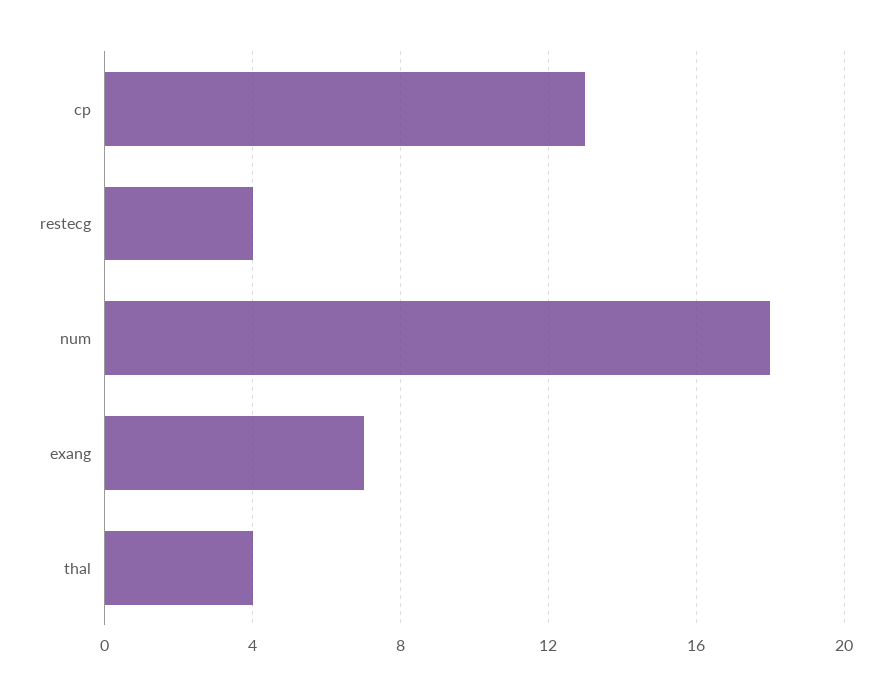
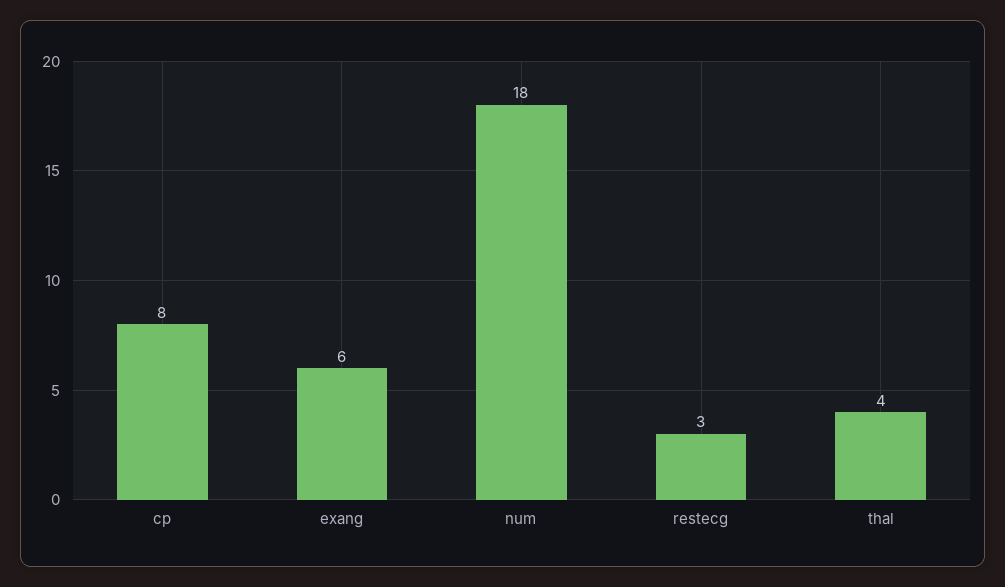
cp: 13 -> 8
restecg: 4 -> 3
exang: 7 -> 6

